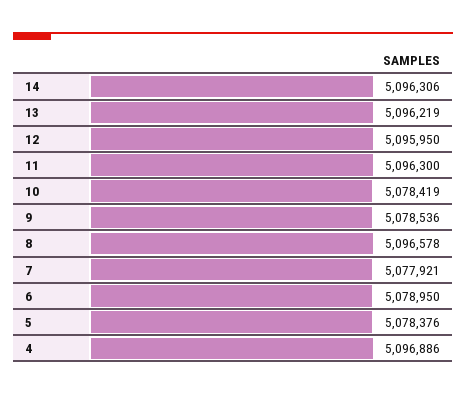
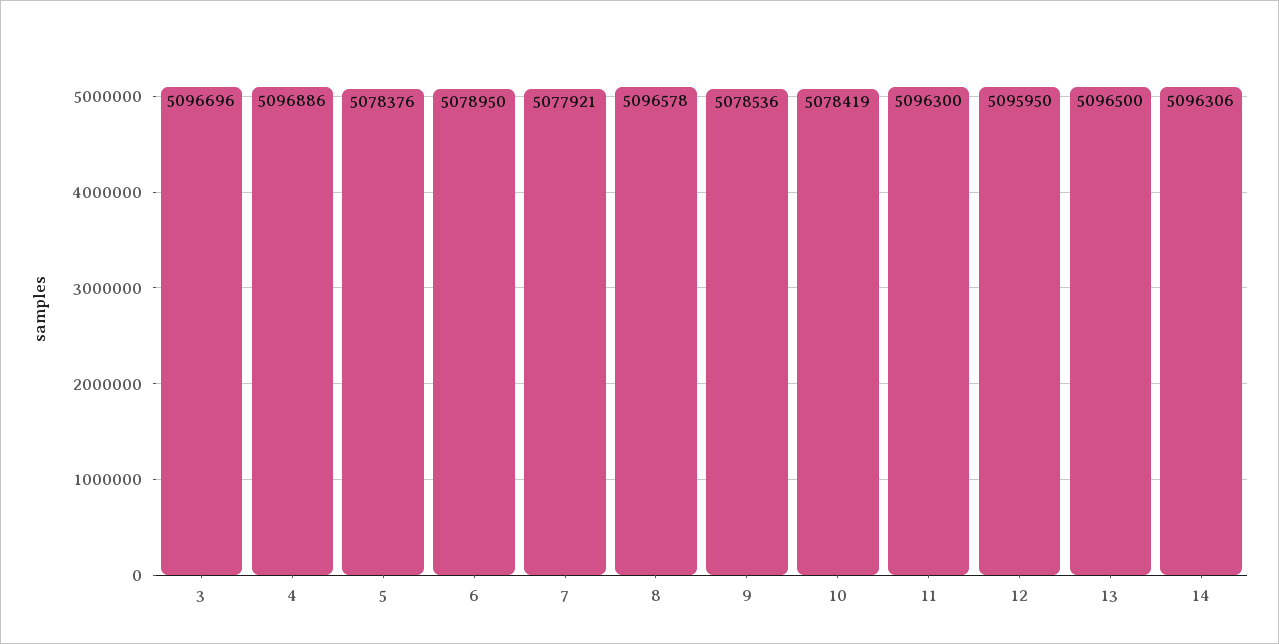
13: 5096219 -> 5096500
3: none -> 5096696

